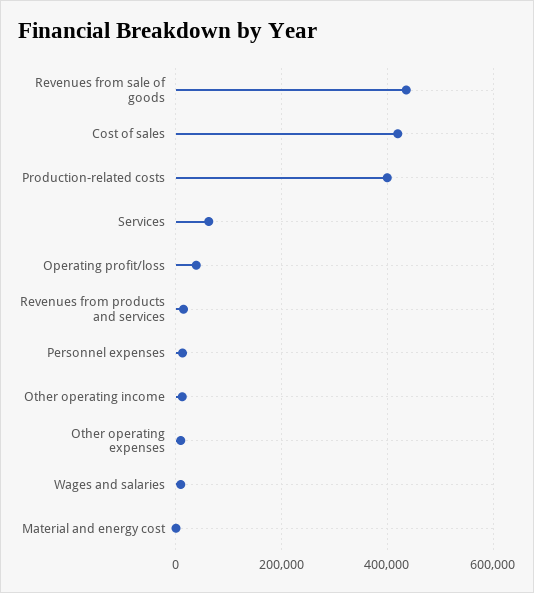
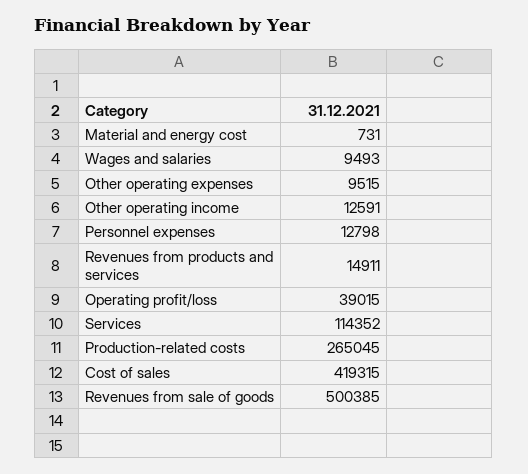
Revenues from sale of goods: 440000 -> 500385
Production-related costs: 400000 -> 265045
Services: 60000 -> 114352

